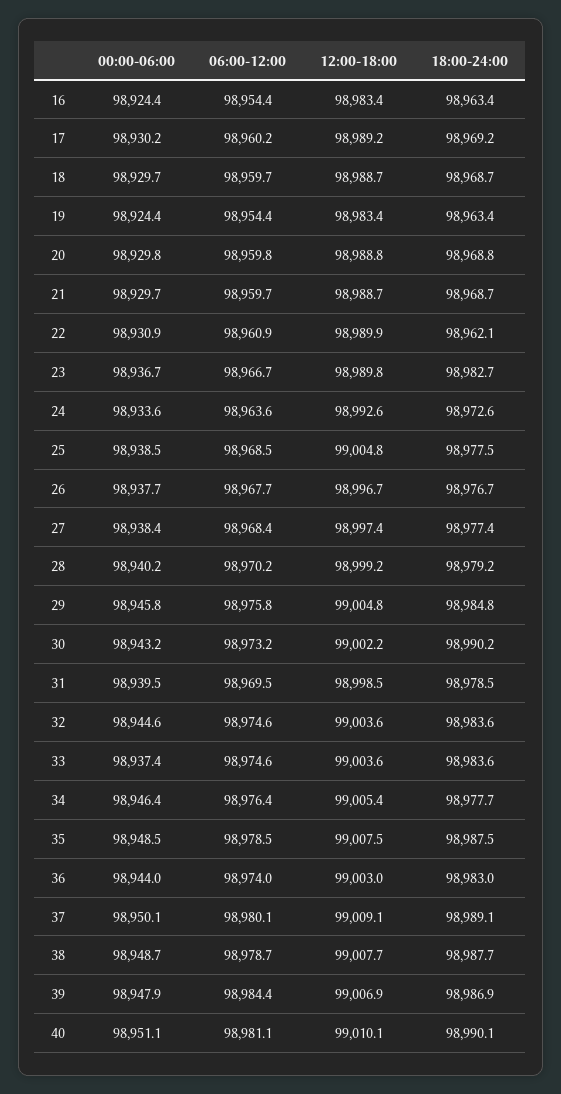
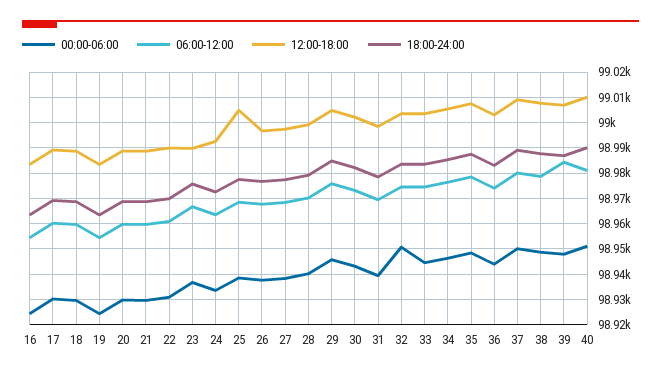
18:00-24:00, 22: 98962.1 -> 98970
18:00-24:00, 23: 98982.7 -> 98975
18:00-24:00, 30: 98990.2 -> 98982.5
00:00-06:00, 32: 98944.6 -> 98950
00:00-06:00, 33: 98937.4 -> 98945
18:00-24:00, 34: 98977.7 -> 98985

